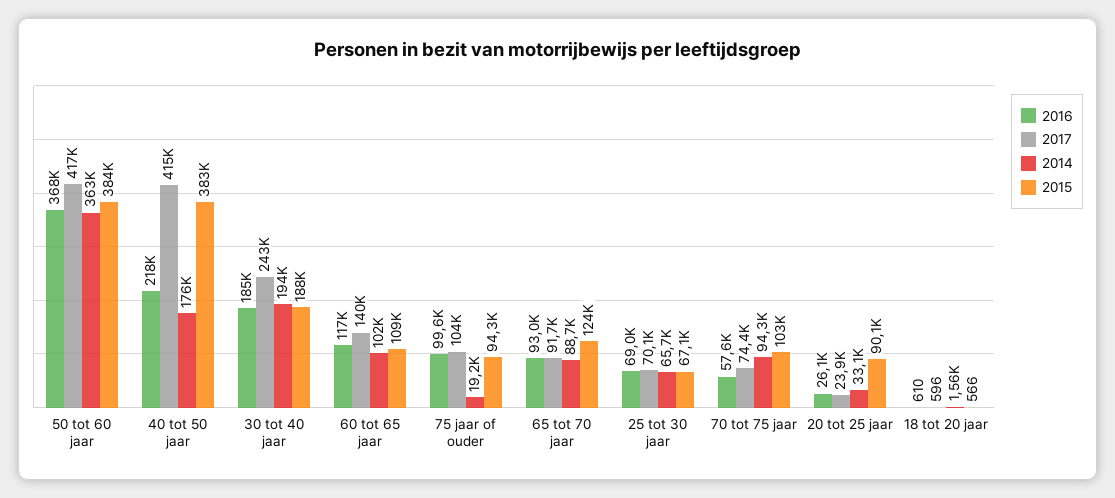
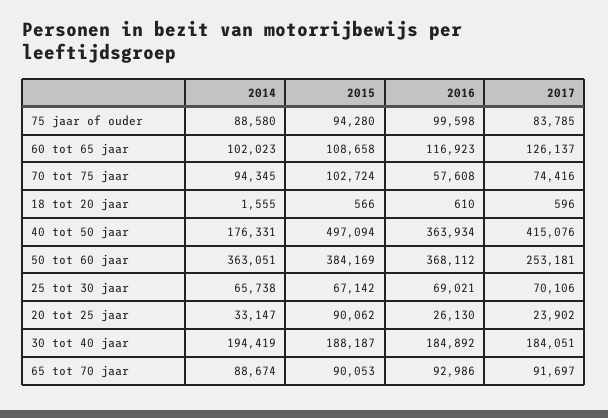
2017, 50 tot 60 jaar: 417000 -> 253181
2016, 40 tot 50 jaar: 218000 -> 363934
2015, 40 tot 50 jaar: 383000 -> 497094
2017, 30 tot 40 jaar: 243000 -> 184051
2017, 60 tot 65 jaar: 140000 -> 126137
2017, 75 jaar of ouder: 104000 -> 83785
2014, 75 jaar of ouder: 19200 -> 88580
2015, 65 tot 70 jaar: 124000 -> 90053

